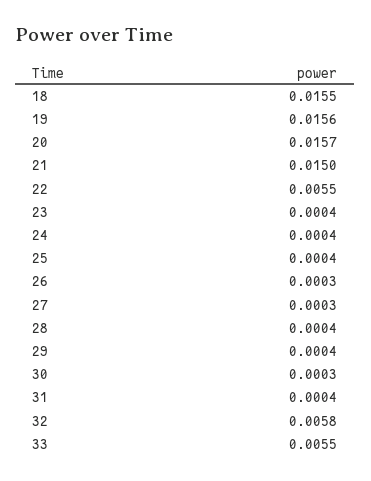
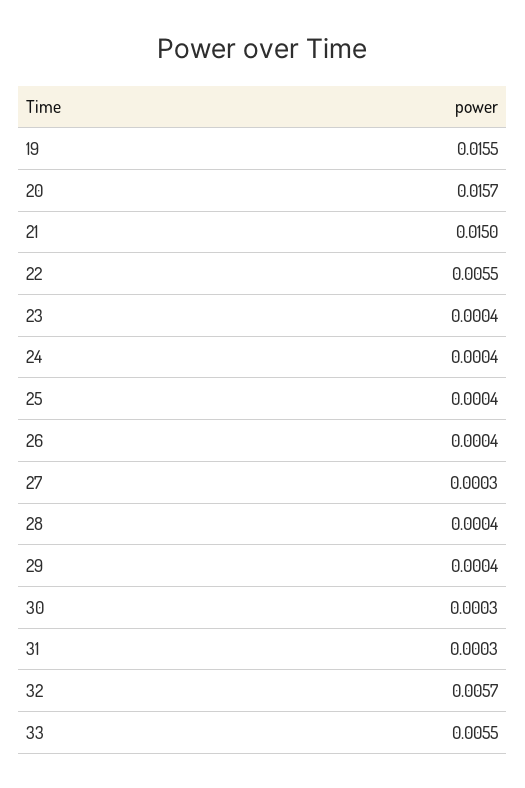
18: 0.0155 -> none
19: 0.0156 -> 0.0155
26: 0.0003 -> 0.0004
31: 0.0004 -> 0.0003
32: 0.0058 -> 0.0057

